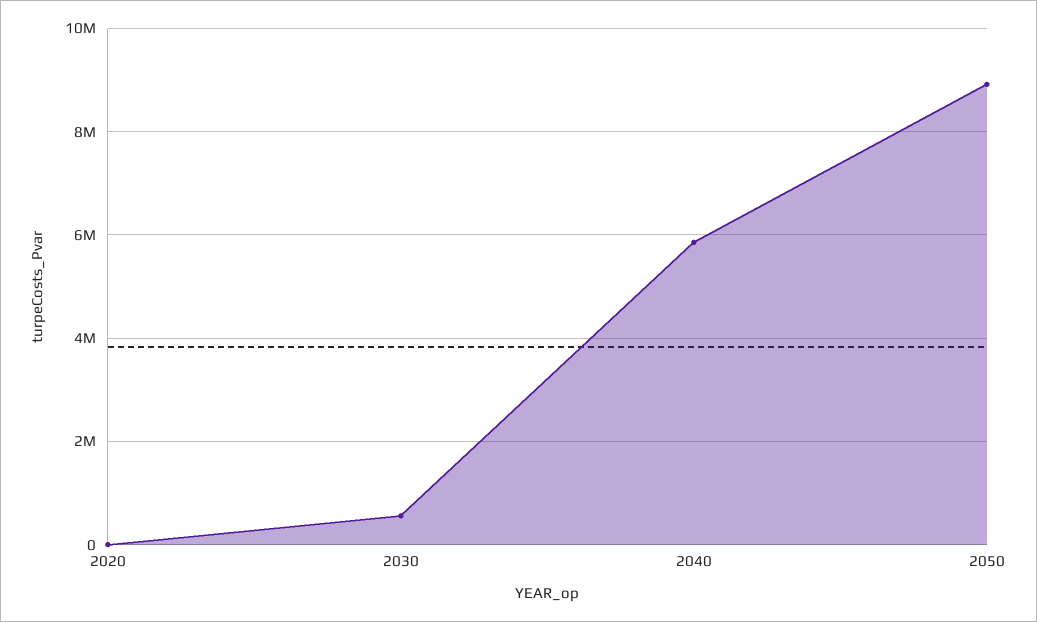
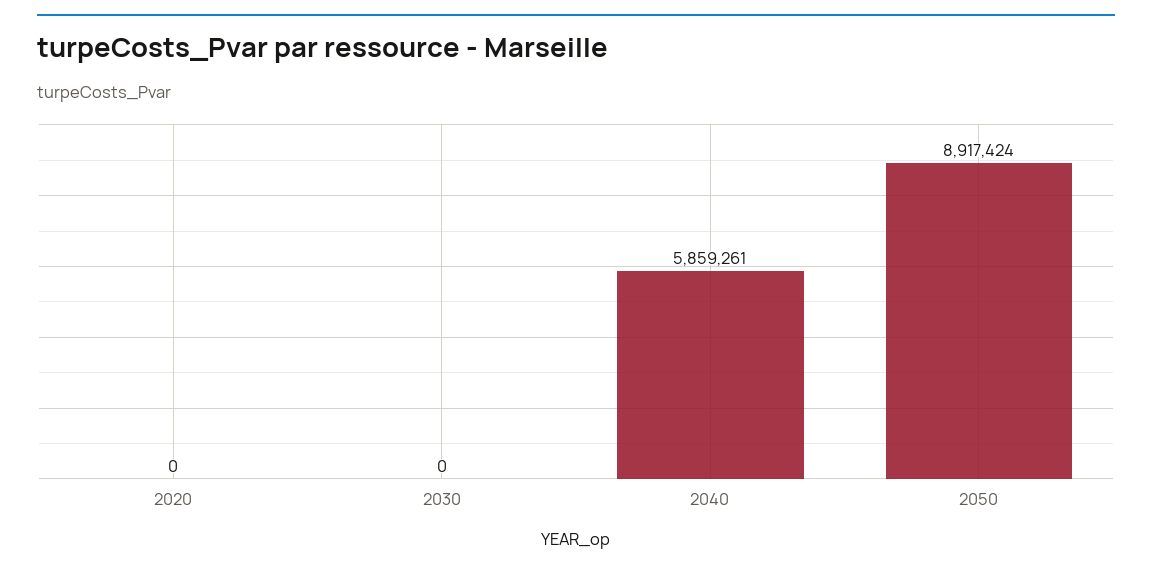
2030: 600000 -> 0

